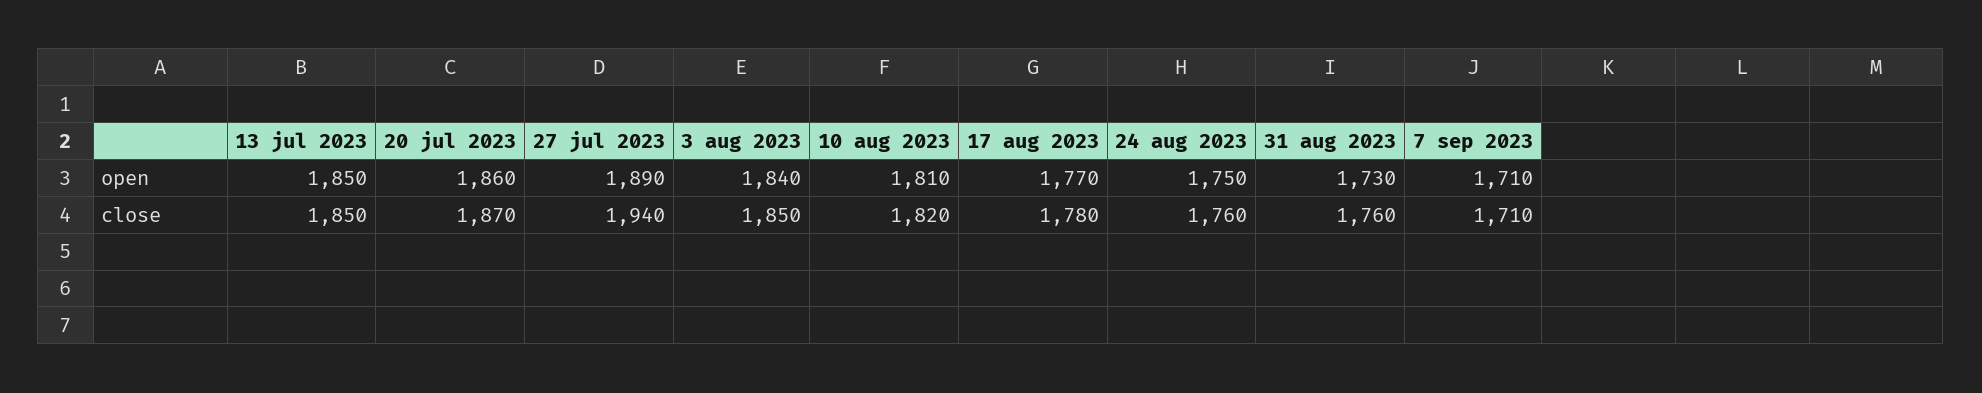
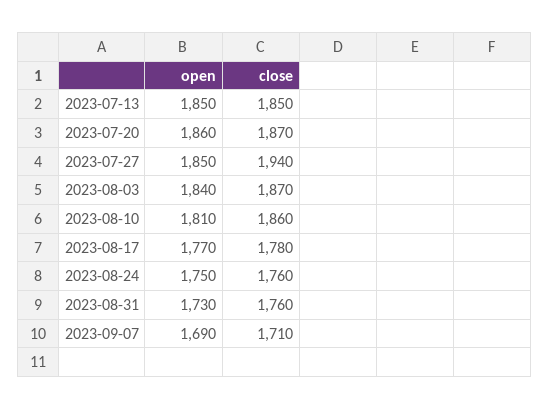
27 jul 2023, open: 1890 -> 1850
7 sep 2023, open: 1710 -> 1690
3 aug 2023, close: 1850 -> 1870
10 aug 2023, close: 1820 -> 1860

